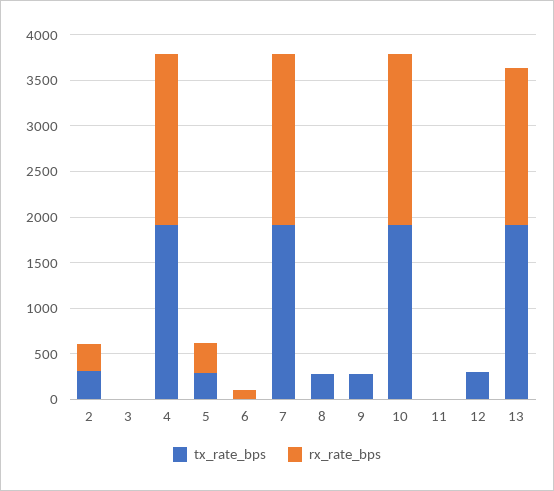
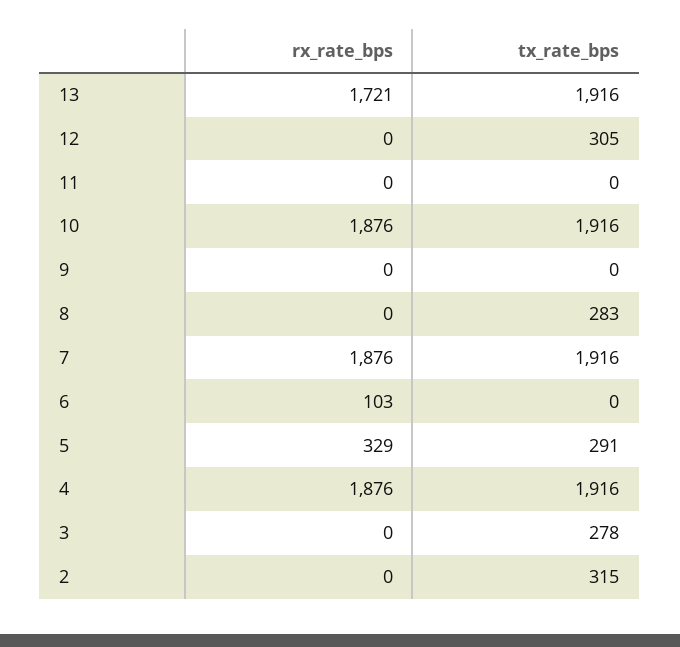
rx_rate_bps, 2: 300 -> 0
tx_rate_bps, 3: 0 -> 278
tx_rate_bps, 9: 300 -> 0

